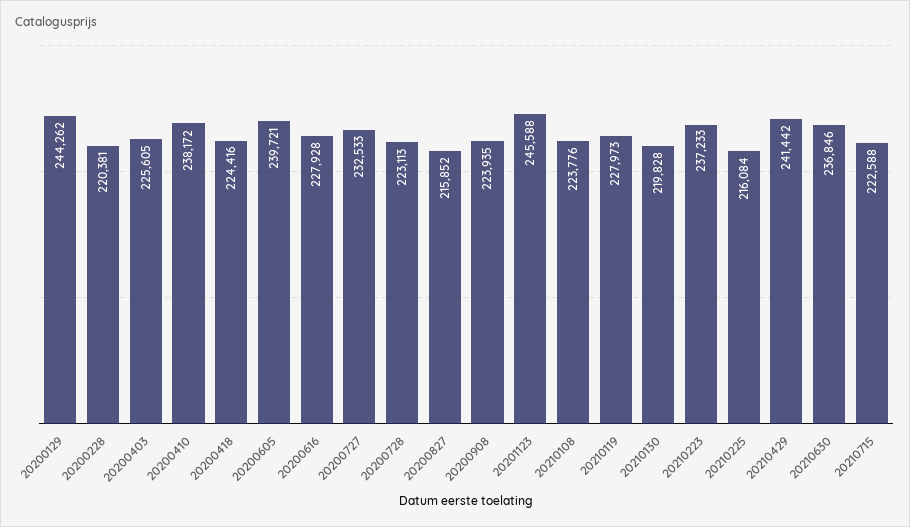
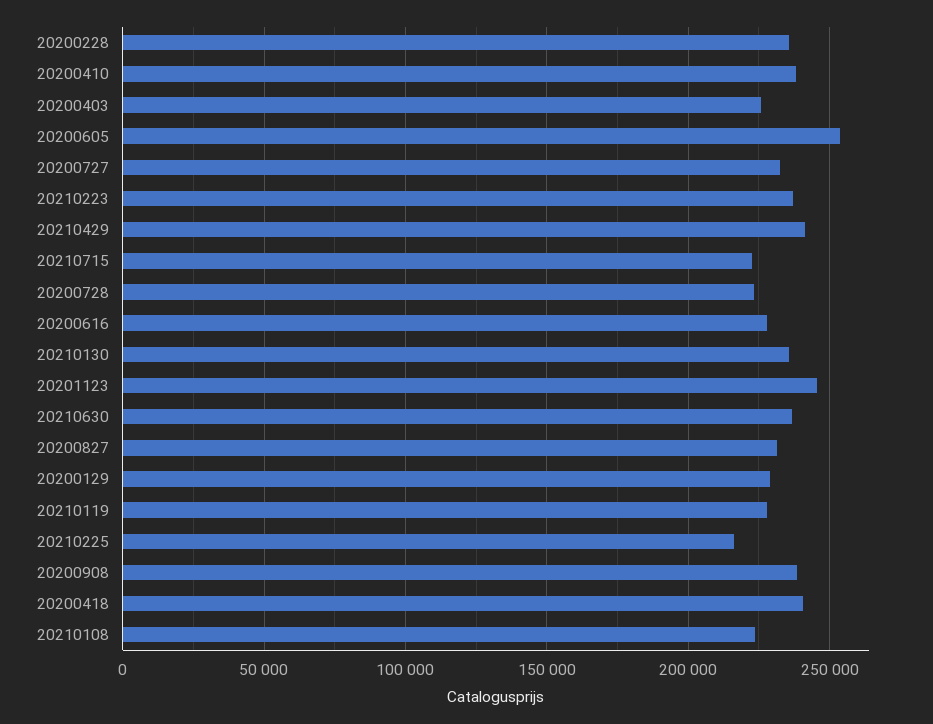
20200129: 244262 -> 230000
20200228: 220381 -> 235000
20200418: 224416 -> 240000
20200605: 239721 -> 255000
20200827: 215852 -> 230000
20200908: 223935 -> 240000
20210130: 219828 -> 235000

